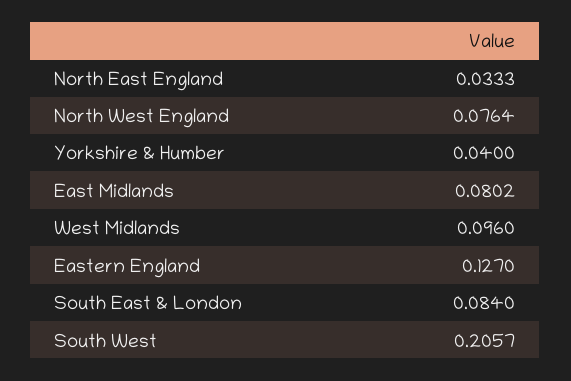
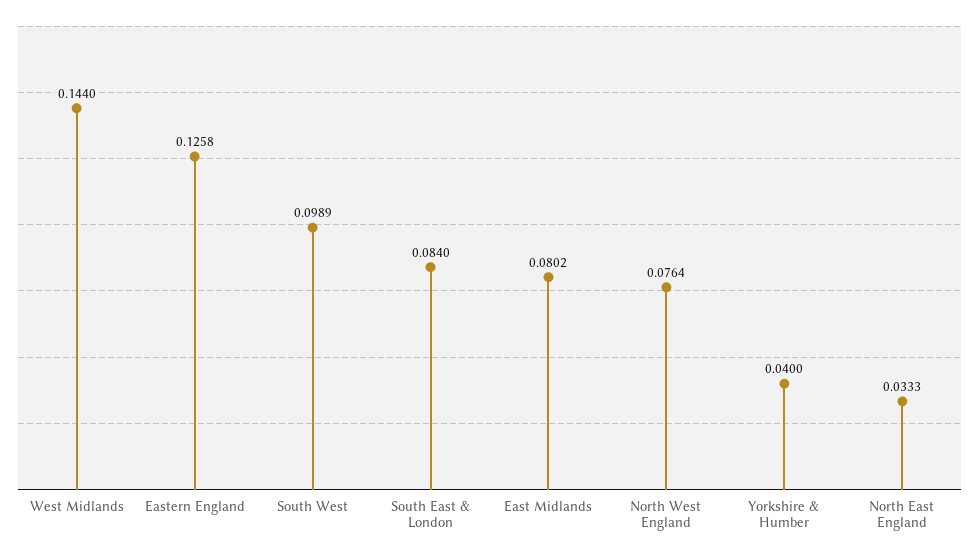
West Midlands: 0.096 -> 0.144
Eastern England: 0.127 -> 0.1258
South West: 0.2057 -> 0.0989

